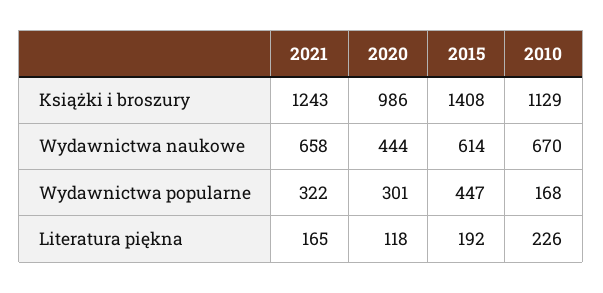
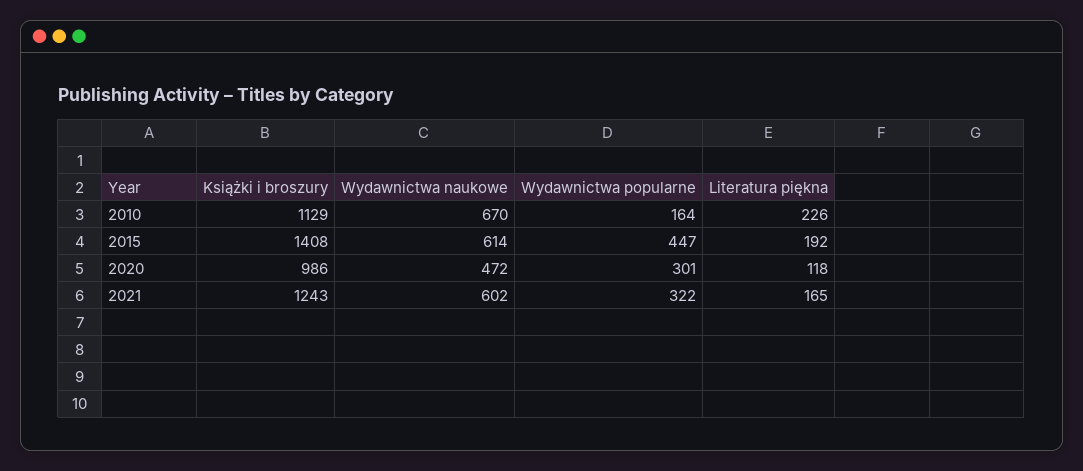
2021, Wydawnictwa naukowe: 658 -> 602
2020, Wydawnictwa naukowe: 444 -> 472
2010, Wydawnictwa popularne: 168 -> 164

